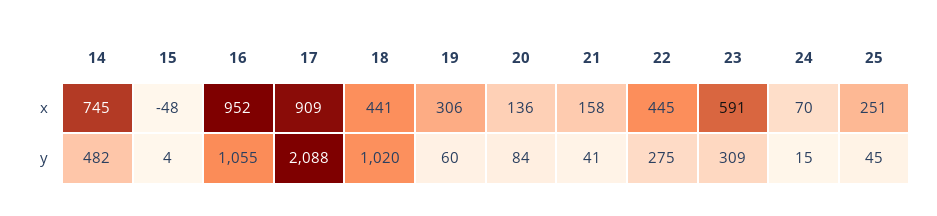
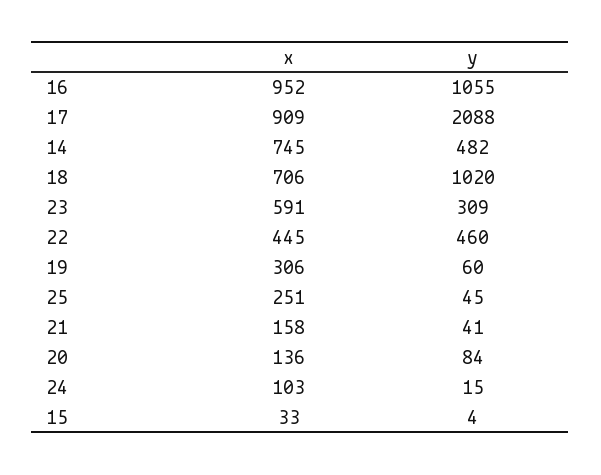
15, x: -48 -> 33
18, x: 441 -> 706
24, x: 70 -> 103
22, y: 275 -> 460

